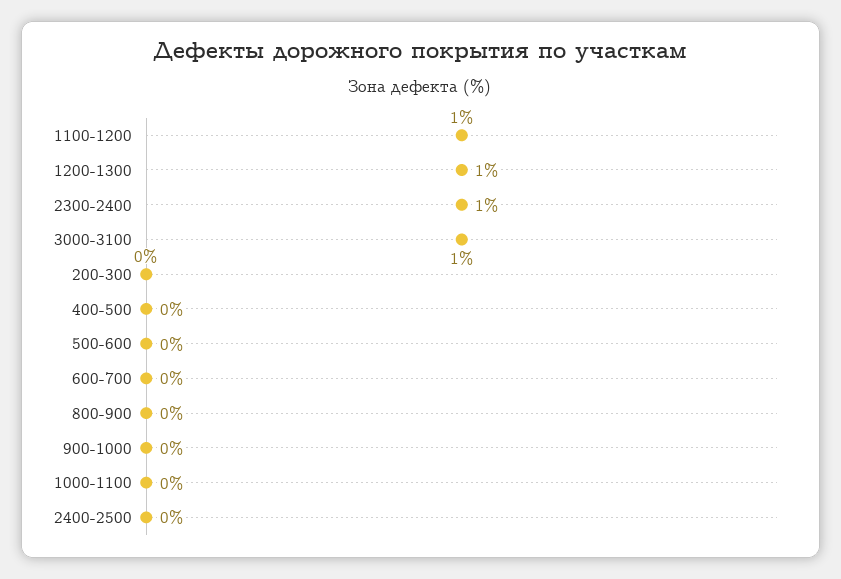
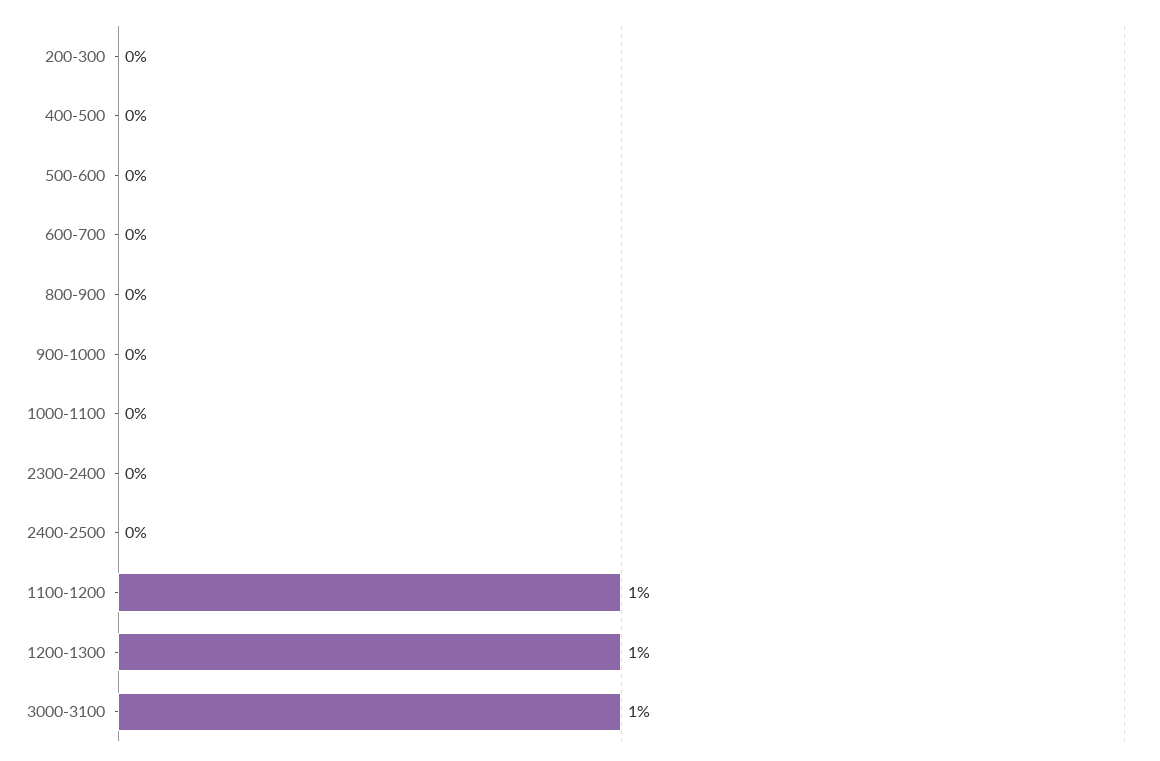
2300-2400: 1 -> 0

